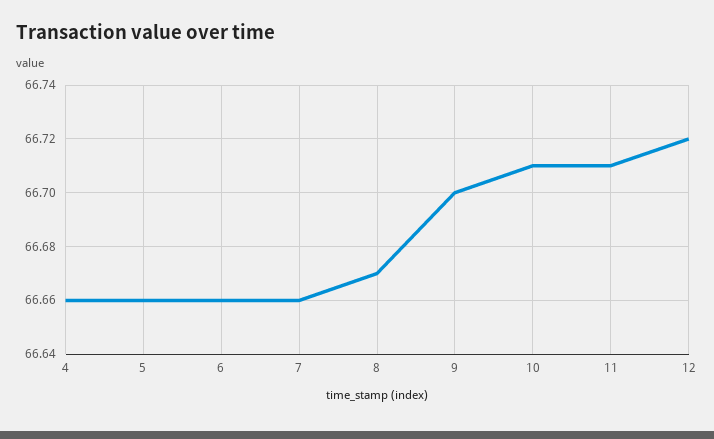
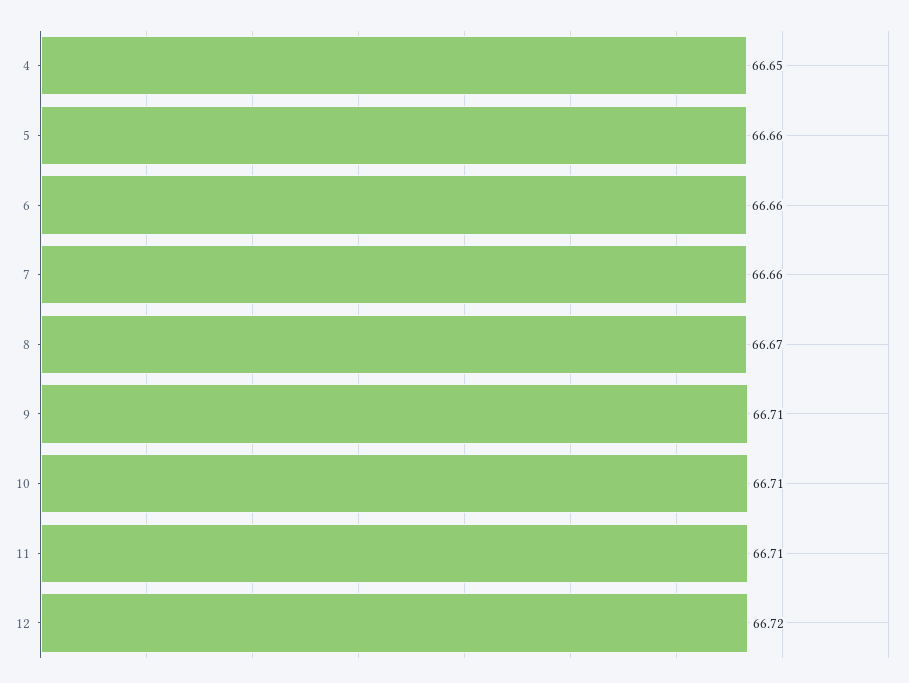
4: 66.66 -> 66.65
9: 66.7 -> 66.71

